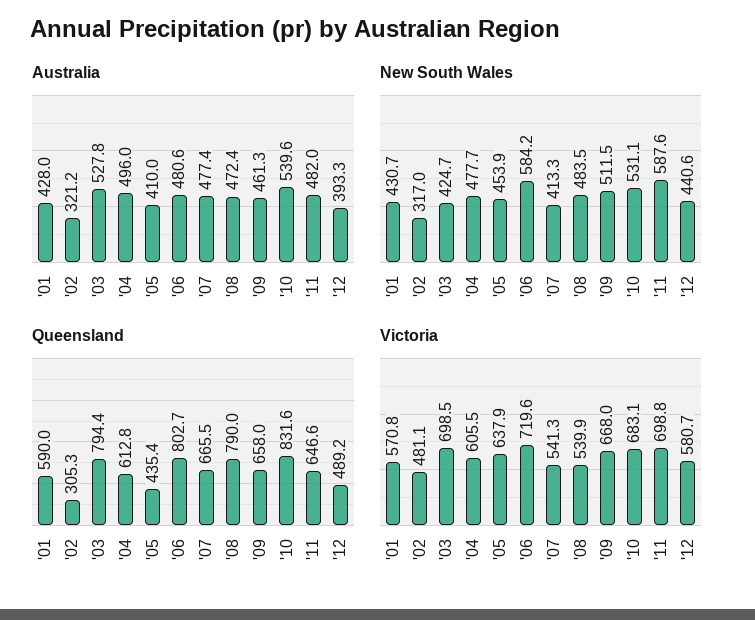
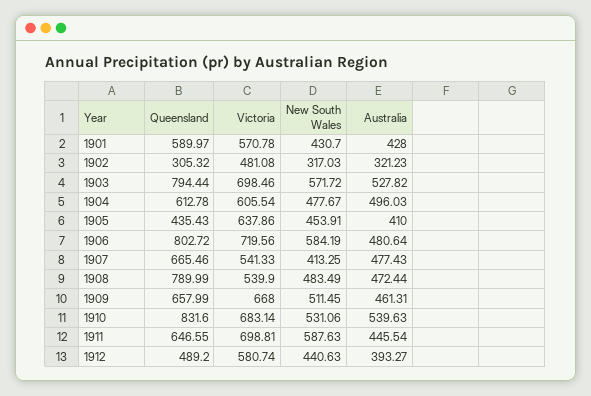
Australia, '11: 482 -> 445.54
New South Wales, '03: 424.7 -> 571.72

